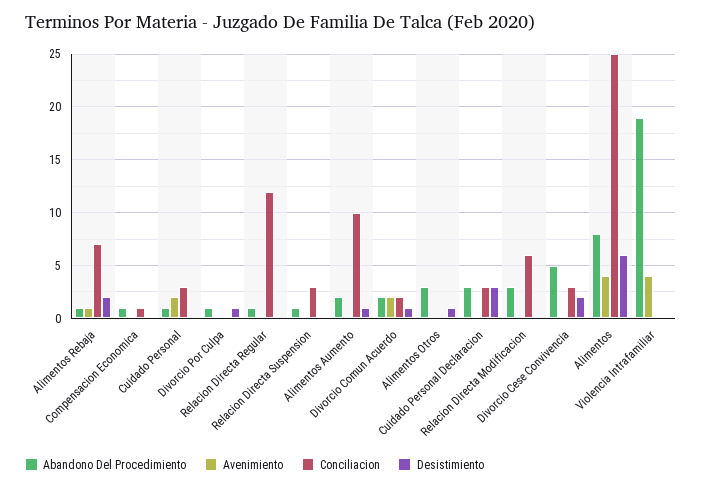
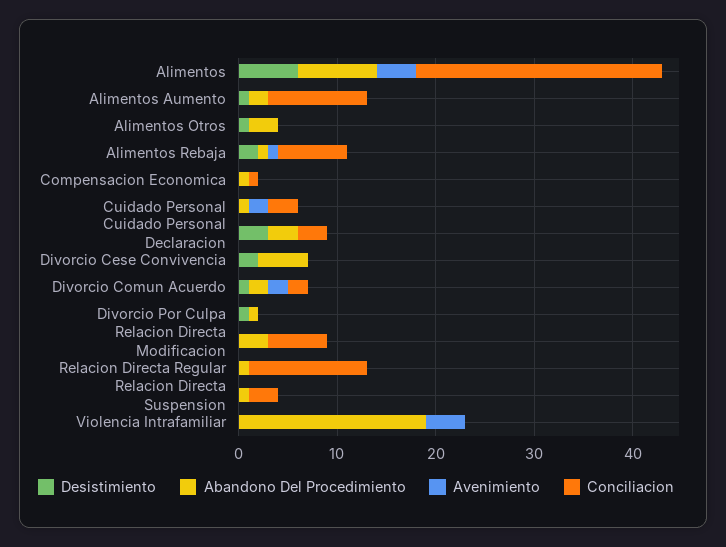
Conciliacion, Divorcio Cese Convivencia: 3 -> 0

